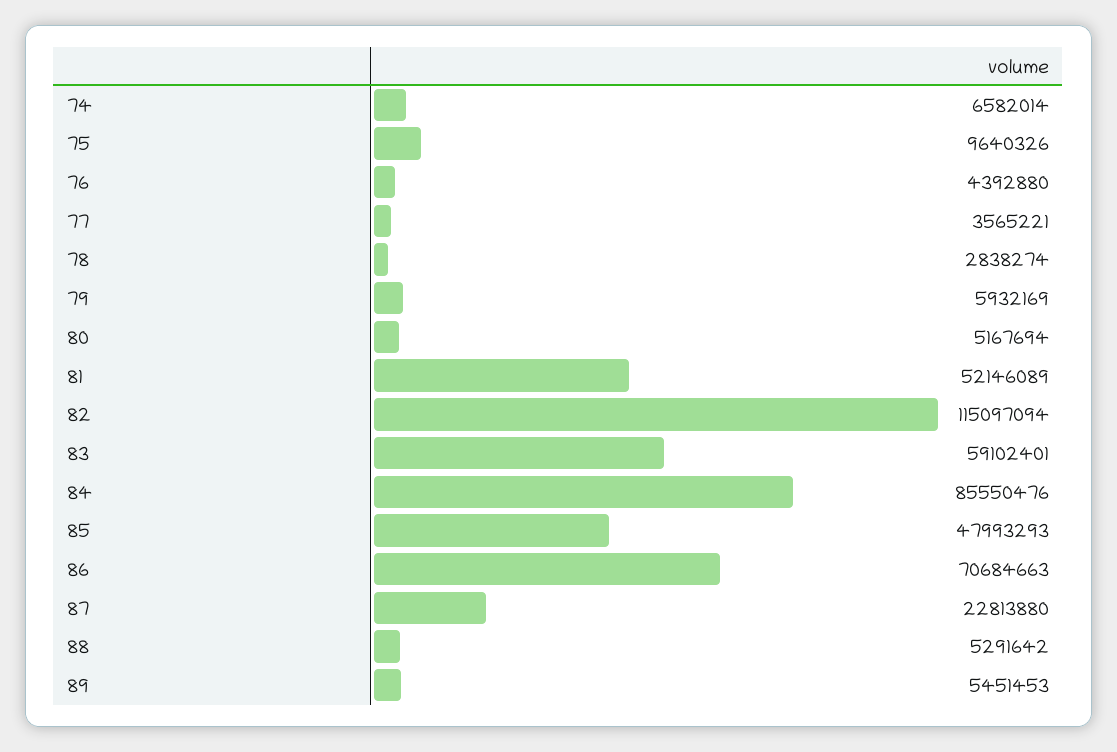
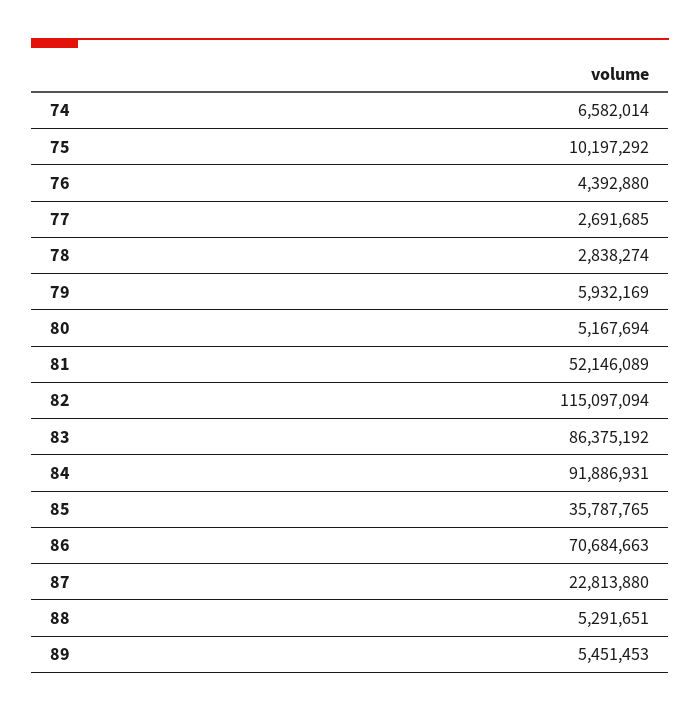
75: 9640326 -> 10197292
77: 3565221 -> 2691685
83: 59102401 -> 86375192
84: 85550476 -> 91886931
85: 47993293 -> 35787765
88: 5291642 -> 5291651

